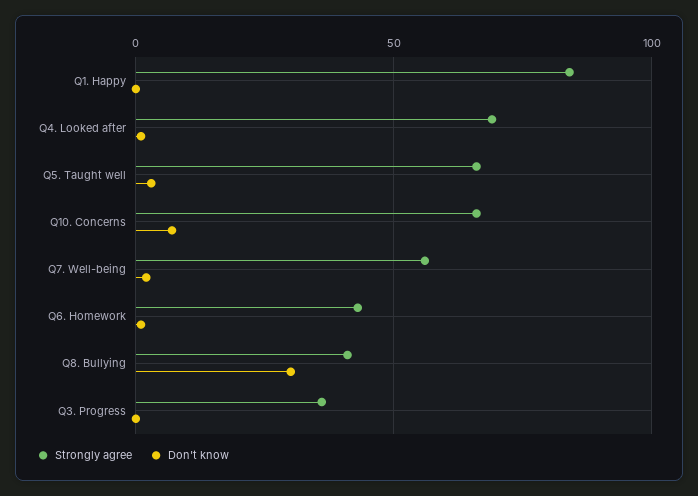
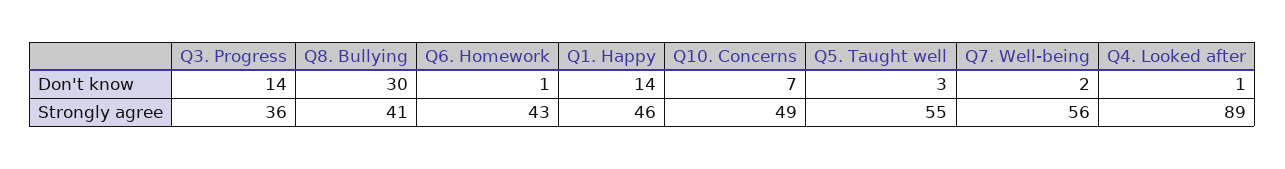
Strongly agree, Q1. Happy: 85 -> 46
Don't know, Q1. Happy: 0 -> 14
Strongly agree, Q4. Looked after: 70 -> 89
Strongly agree, Q5. Taught well: 65 -> 55
Strongly agree, Q10. Concerns: 65 -> 49
Don't know, Q3. Progress: 0 -> 14

